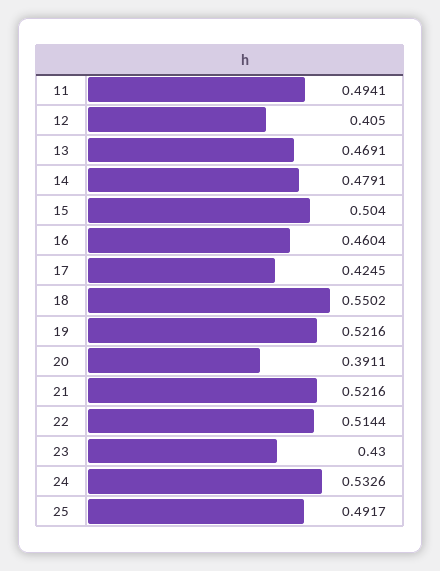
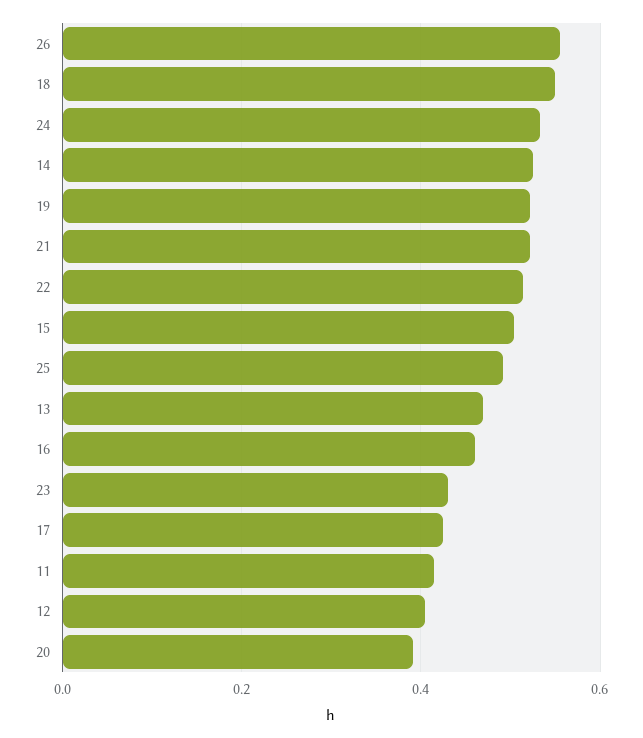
11: 0.4941 -> 0.42
14: 0.4791 -> 0.52
26: none -> 0.56

